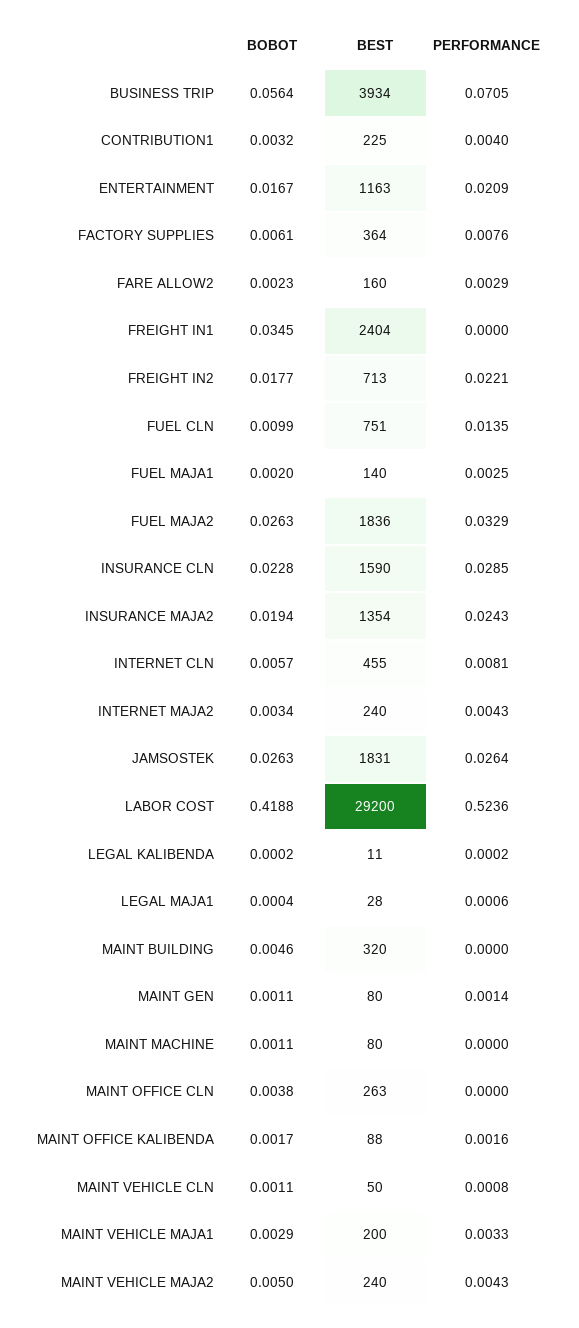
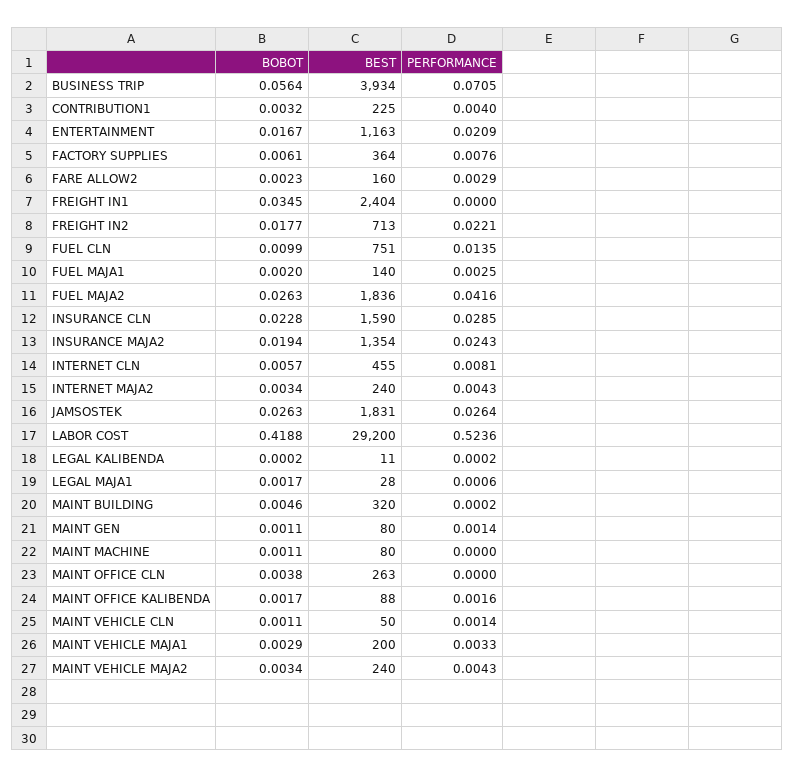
PERFORMANCE, FUEL MAJA2: 0.0329 -> 0.0416
BOBOT, LEGAL MAJA1: 0.0004 -> 0.0017
PERFORMANCE, MAINT BUILDING: 0 -> 0.0002
PERFORMANCE, MAINT VEHICLE CLN: 0.0008 -> 0.0014
BOBOT, MAINT VEHICLE MAJA2: 0.005 -> 0.0034

